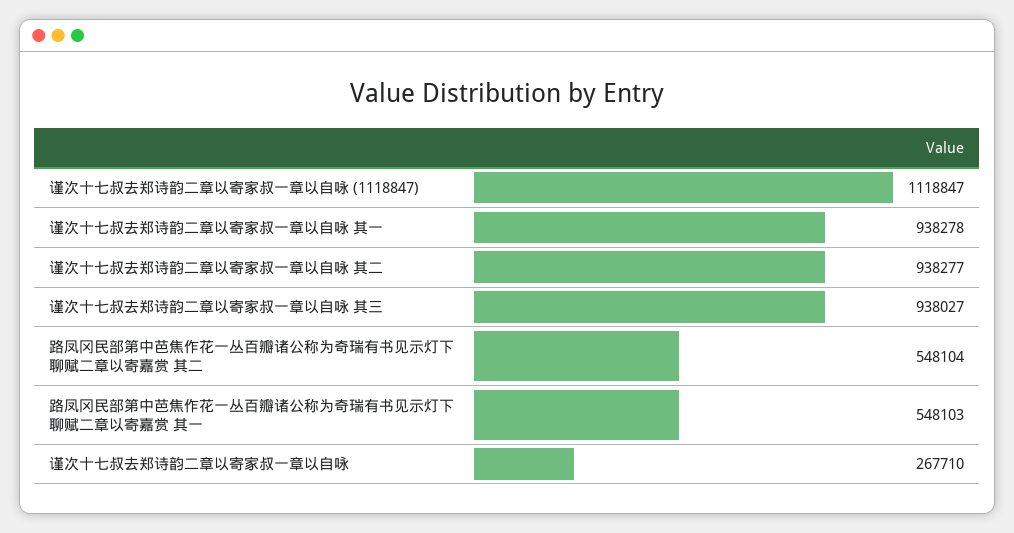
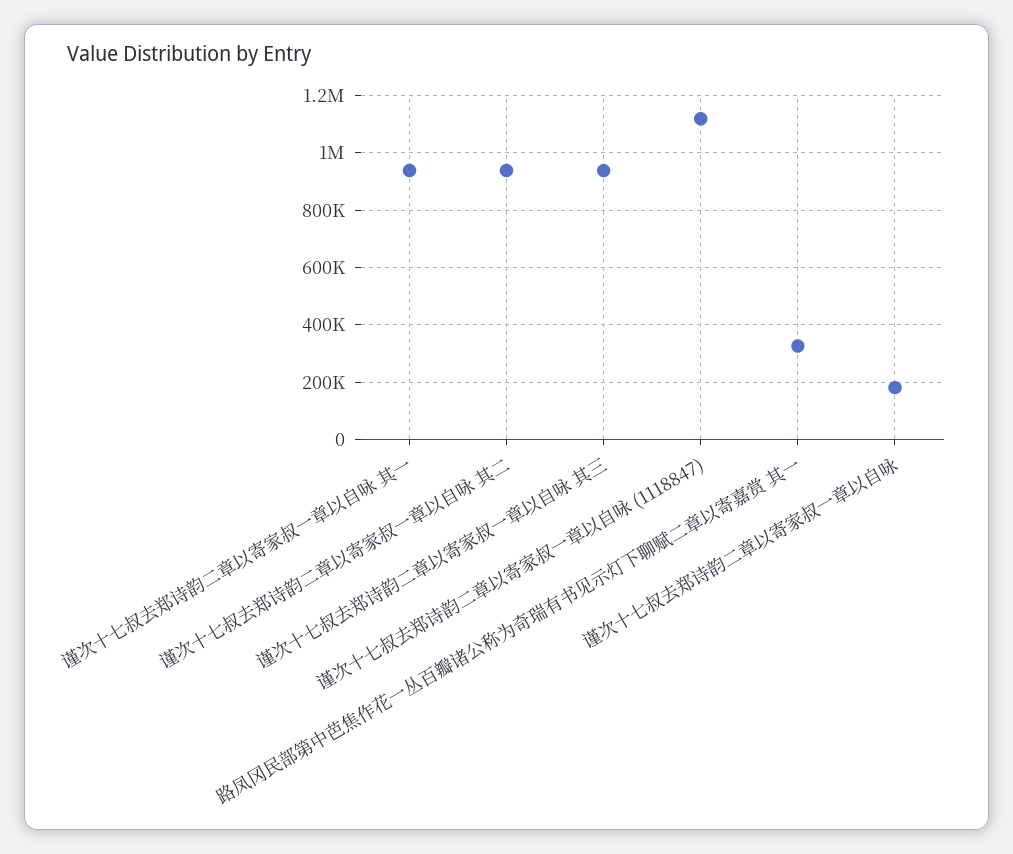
路凤冈民部第中芭焦作花一丛百瓣诸公称为奇瑞有书见示灯下聊赋二章以寄嘉赏 其二: 548104 -> none
路凤冈民部第中芭焦作花一丛百瓣诸公称为奇瑞有书见示灯下聊赋二章以寄嘉赏 其一: 548103 -> 325000
谨次十七叔去郑诗韵二章以寄家叔一章以自咏: 267710 -> 175000

